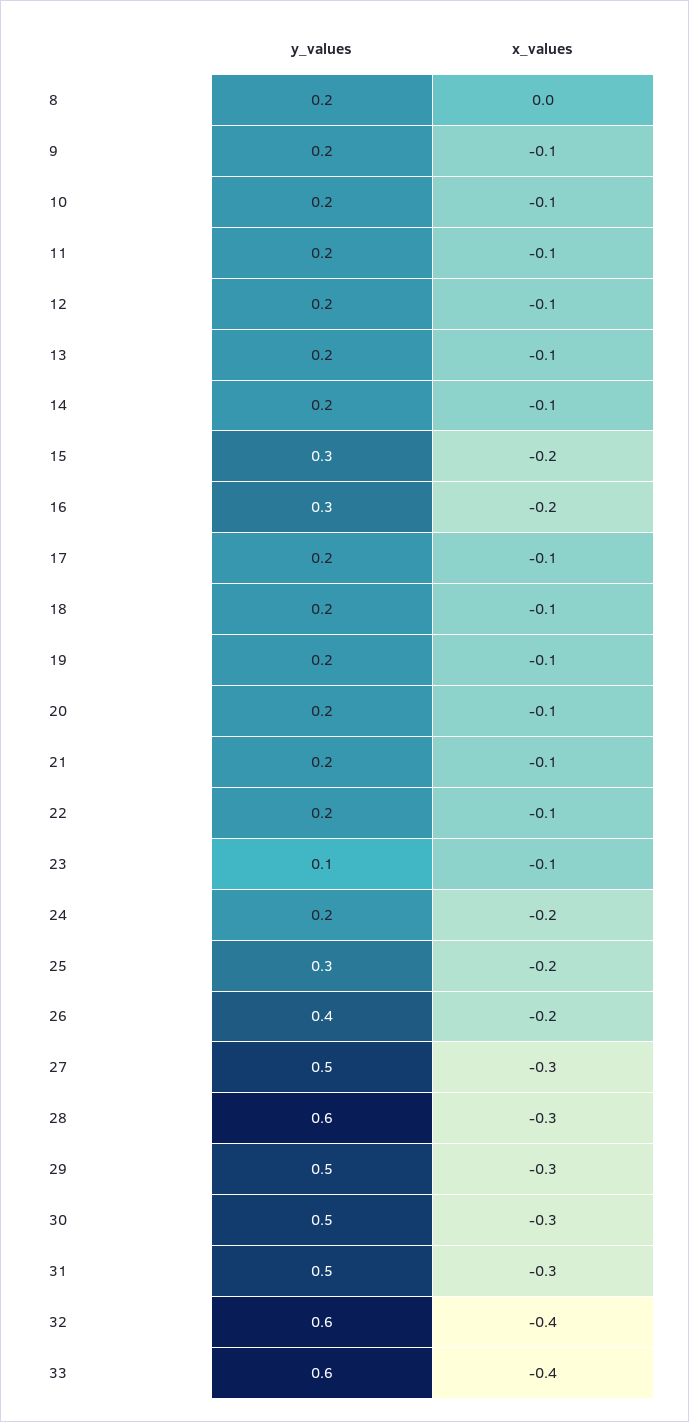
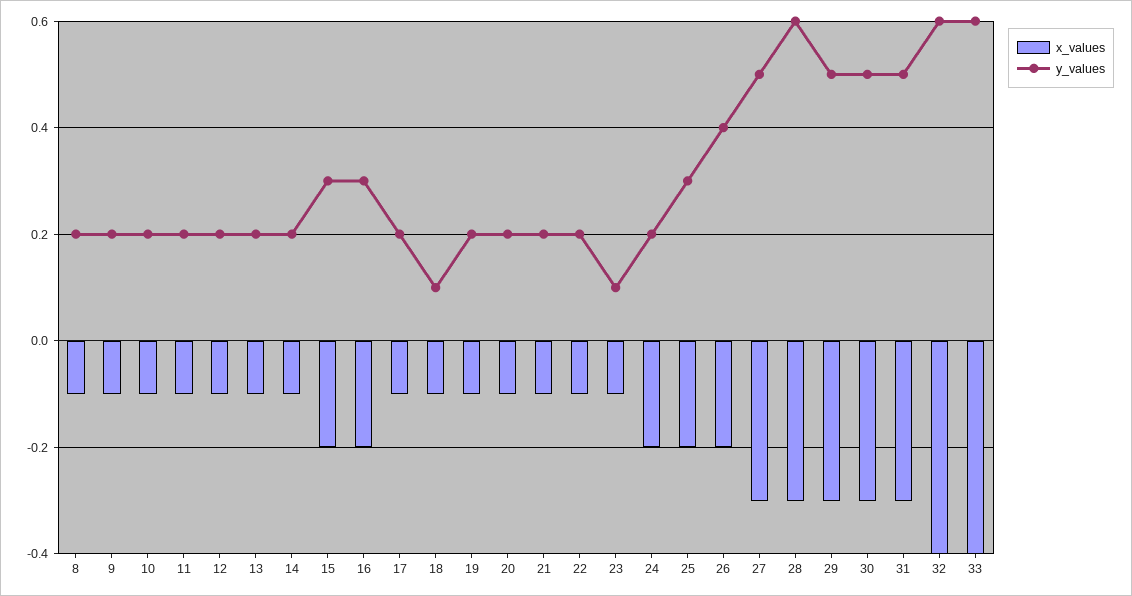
x_values, 8: 0 -> -0.1
y_values, 18: 0.2 -> 0.1

